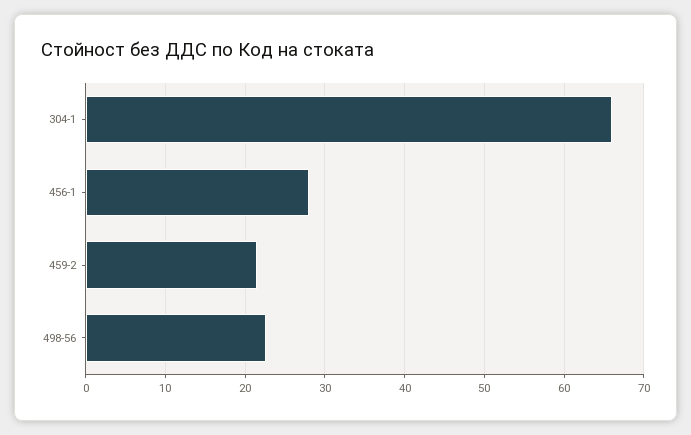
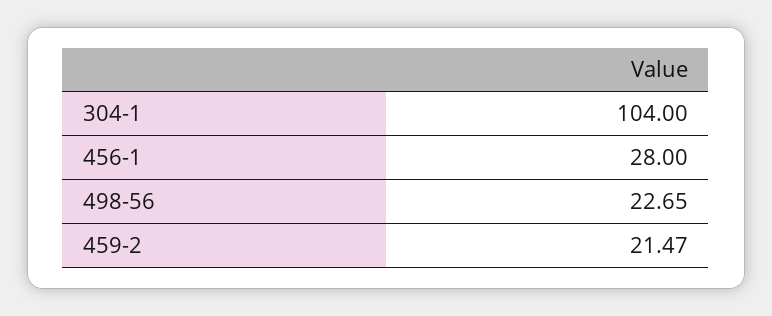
304-1: 66 -> 104

